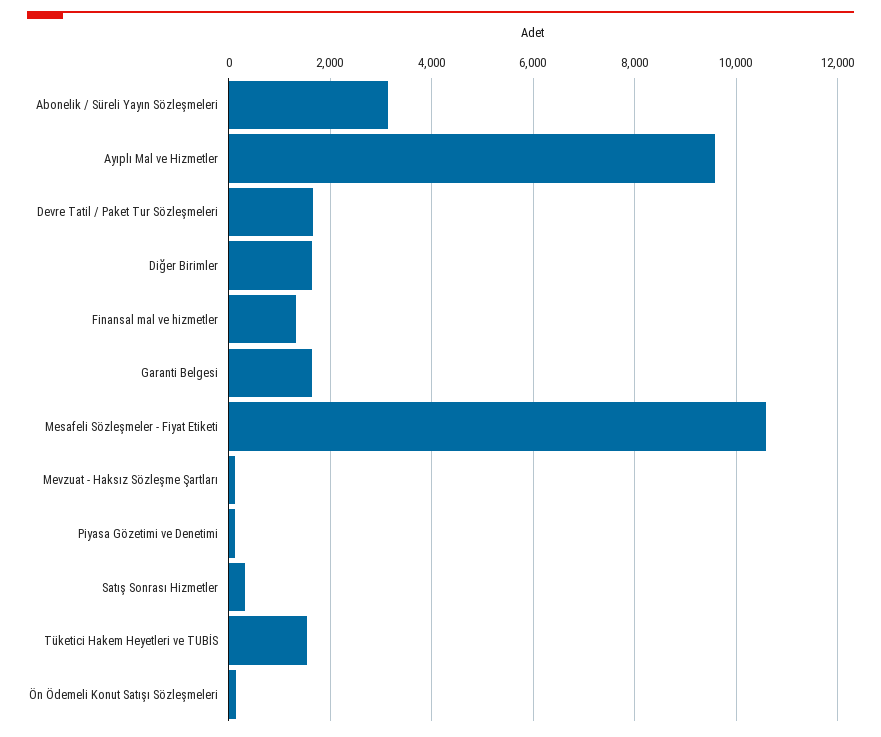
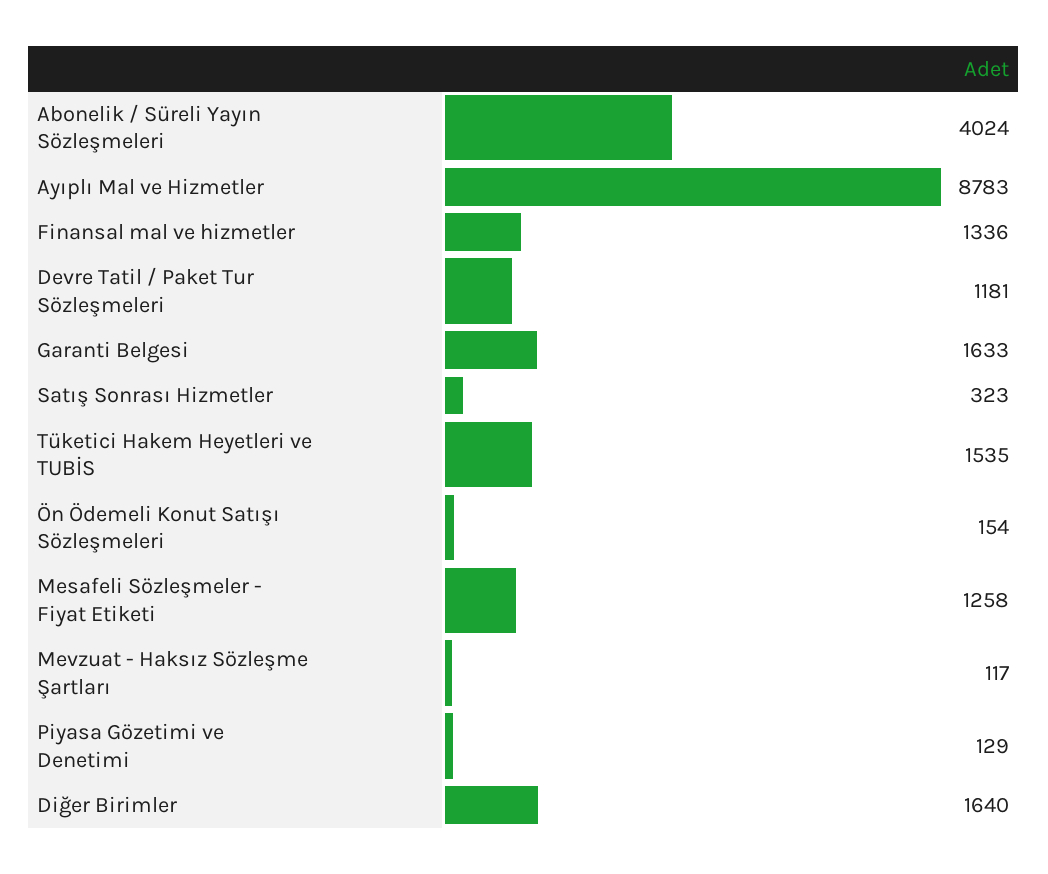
Abonelik / Süreli Yayın Sözleşmeleri: 3200 -> 4024
Ayıplı Mal ve Hizmetler: 9600 -> 8783
Devre Tatil / Paket Tur Sözleşmeleri: 1600 -> 1181
Mesafeli Sözleşmeler - Fiyat Etiketi: 10600 -> 1258

